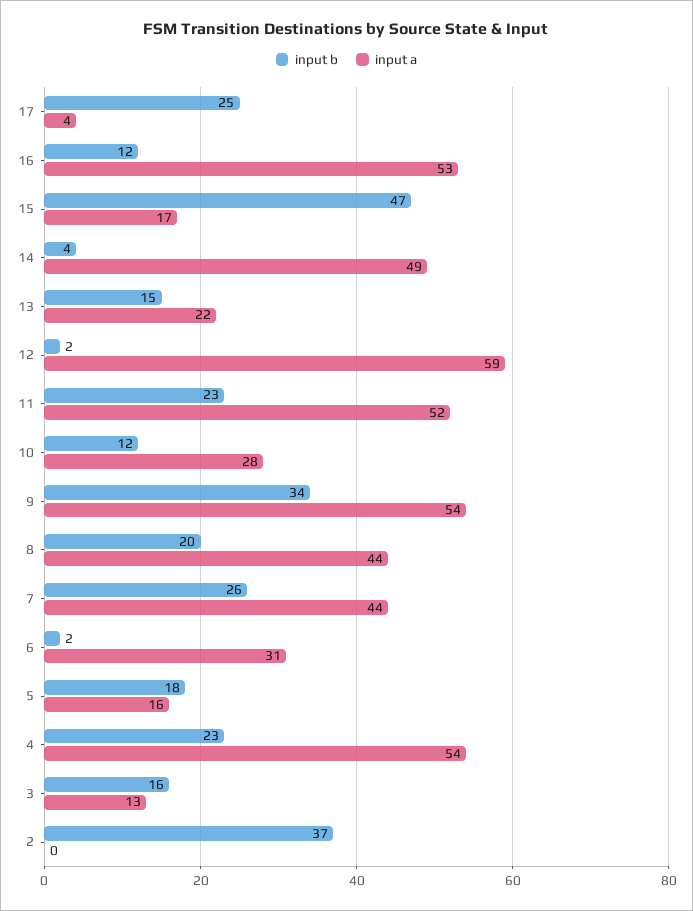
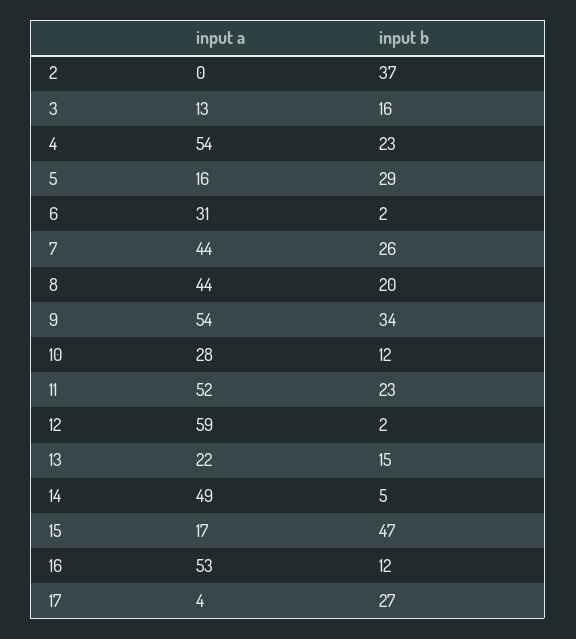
input b, 17: 25 -> 27
input b, 14: 4 -> 5
input b, 5: 18 -> 29

